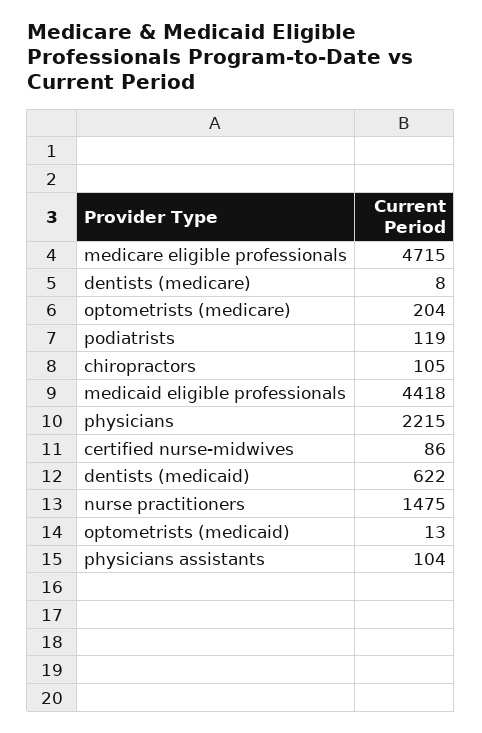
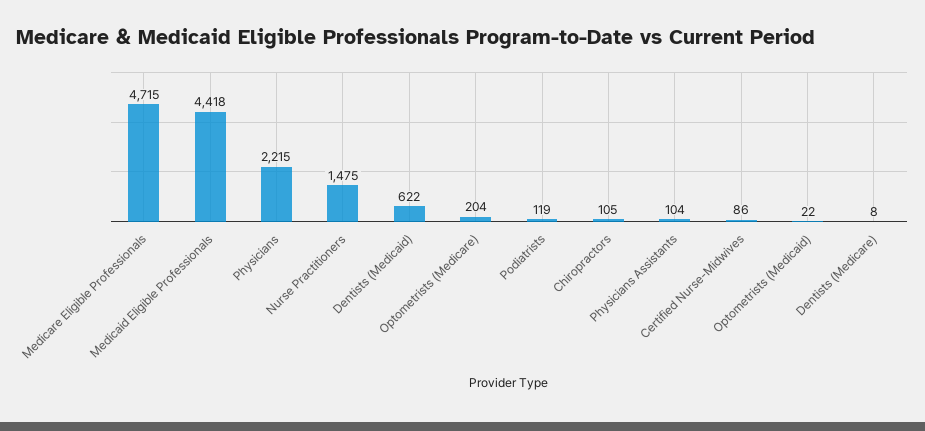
optometrists (medicaid): 13 -> 22

